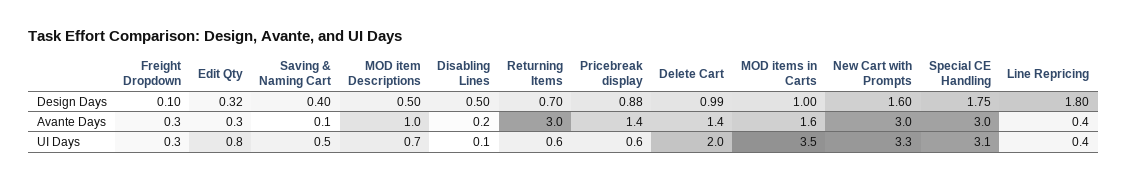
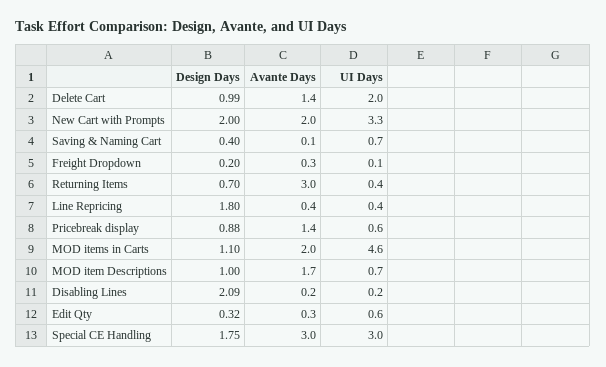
Freight Dropdown, Design Days: 0.1 -> 0.2
MOD item Descriptions, Design Days: 0.5 -> 1
Disabling Lines, Design Days: 0.5 -> 2.09
MOD items in Carts, Design Days: 1 -> 1.1
New Cart with Prompts, Design Days: 1.6 -> 2
MOD item Descriptions, Avante Days: 1 -> 1.7
MOD items in Carts, Avante Days: 1.6 -> 2
New Cart with Prompts, Avante Days: 3 -> 2
Freight Dropdown, UI Days: 0.3 -> 0.1
Edit Qty, UI Days: 0.8 -> 0.6
Saving & Naming Cart, UI Days: 0.5 -> 0.7
Disabling Lines, UI Days: 0.1 -> 0.2
Returning Items, UI Days: 0.6 -> 0.4
MOD items in Carts, UI Days: 3.5 -> 4.6
Special CE Handling, UI Days: 3.1 -> 3

